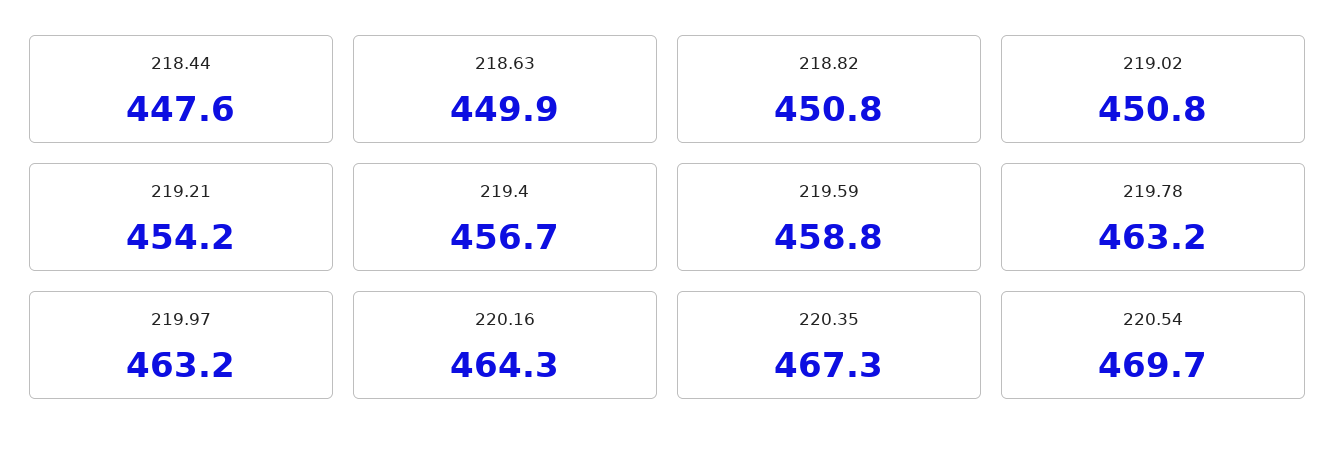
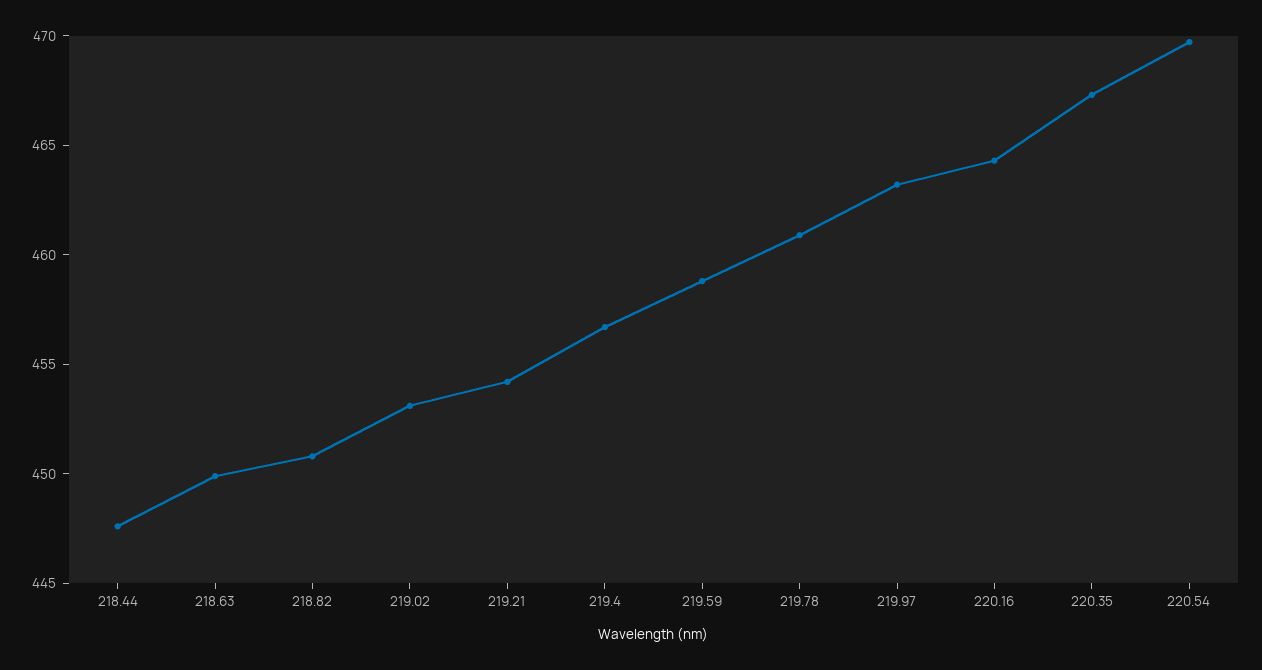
219.02: 450.8 -> 453
219.78: 463.2 -> 461

